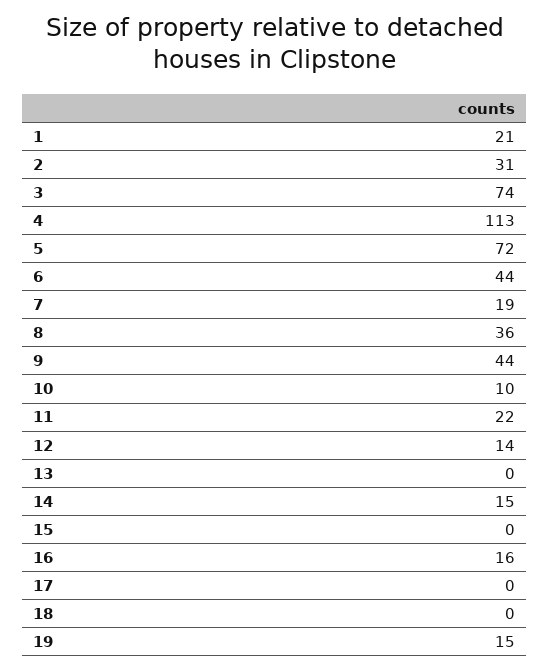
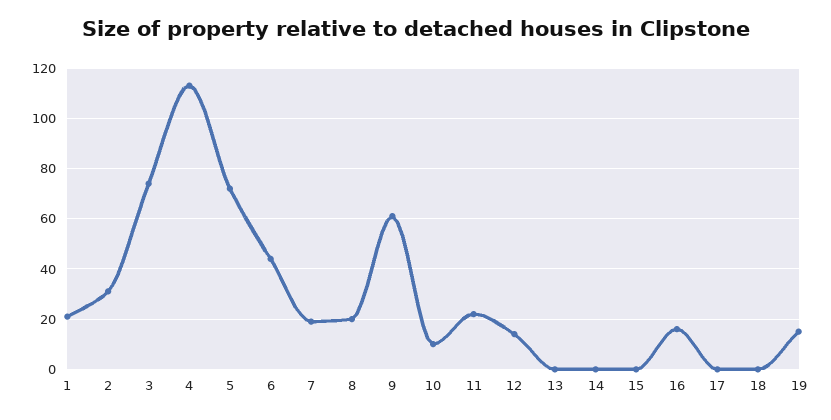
8: 36 -> 20
9: 44 -> 60
14: 15 -> 0

